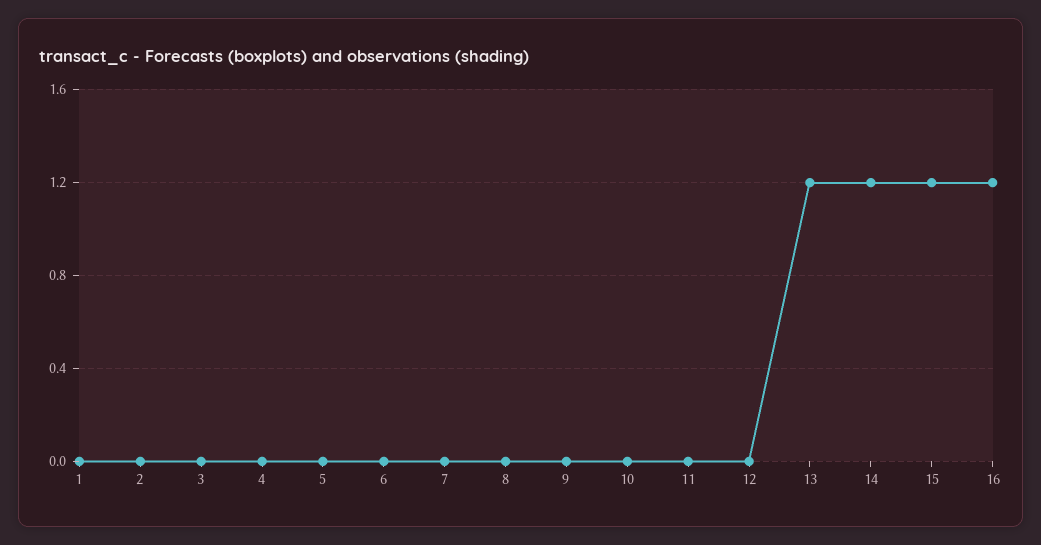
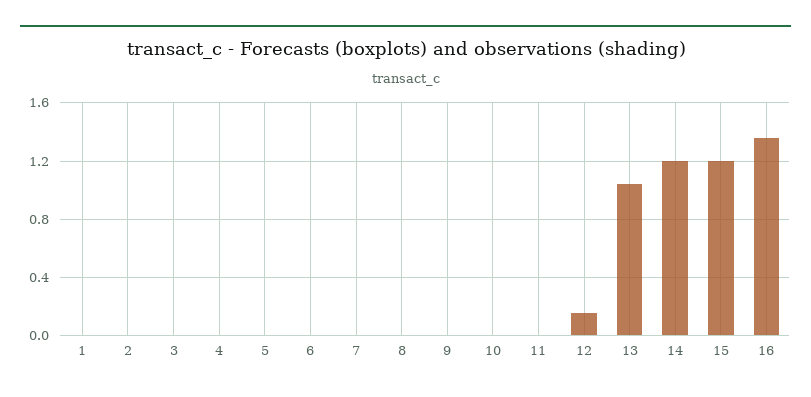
12: 0 -> 0.15
13: 1.2 -> 1.05
16: 1.2 -> 1.35

